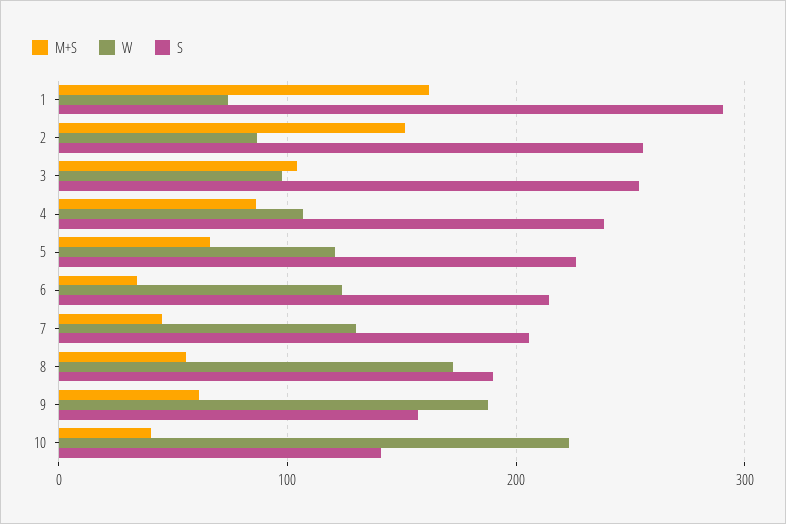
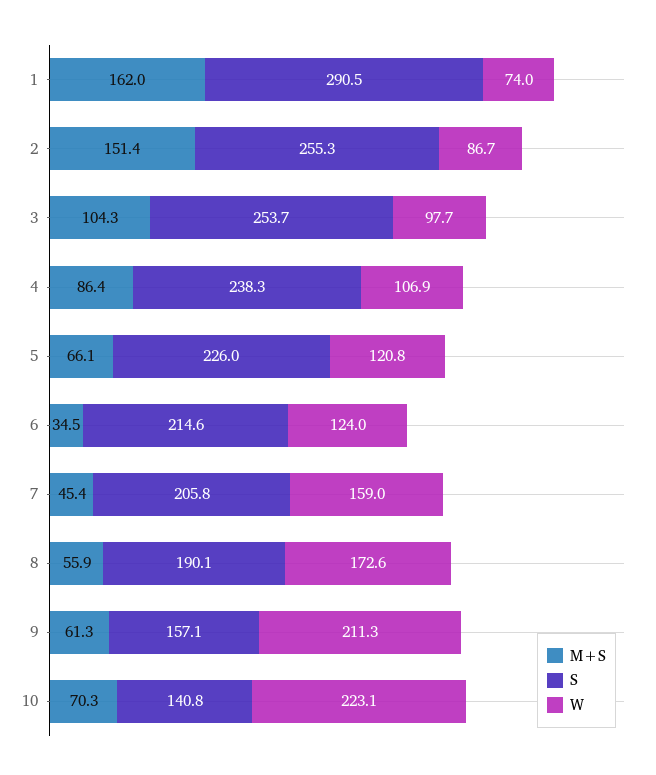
W, 7: 130 -> 159
W, 9: 190 -> 211.3
M+S, 10: 40 -> 70.3

